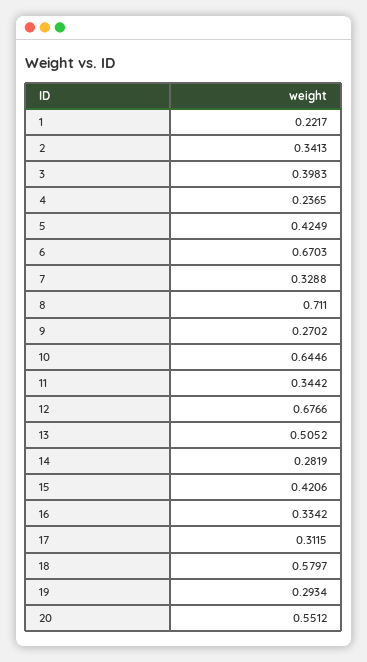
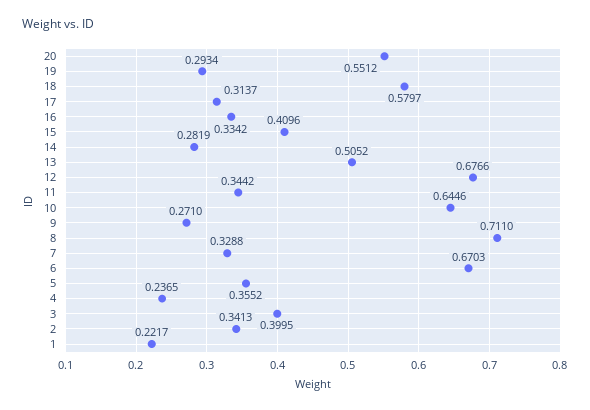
3: 0.3983 -> 0.3995
5: 0.4249 -> 0.3552
9: 0.2702 -> 0.271
15: 0.4206 -> 0.4096
17: 0.3115 -> 0.3137

